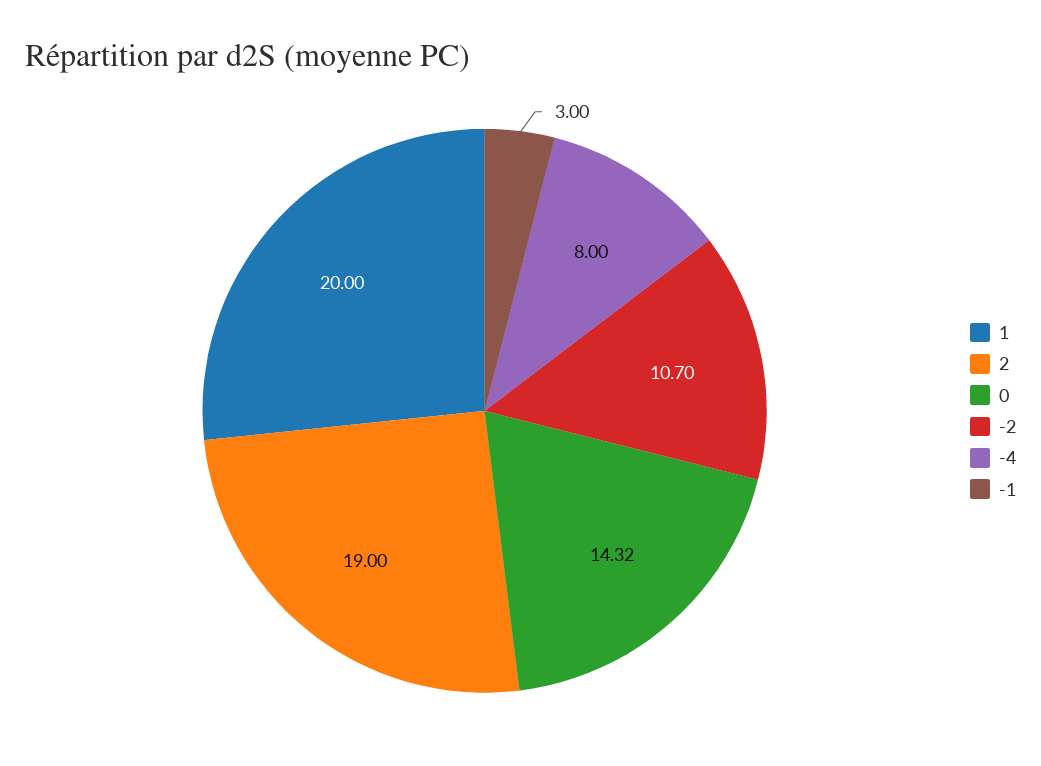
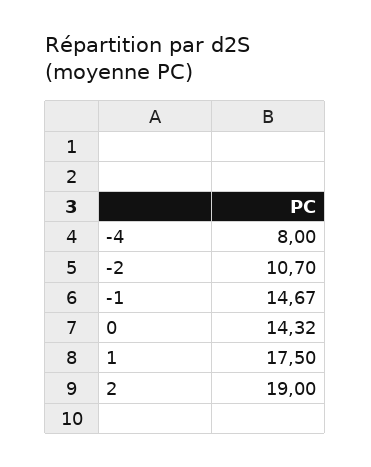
1: 20 -> 17.5
-1: 3 -> 14.67

